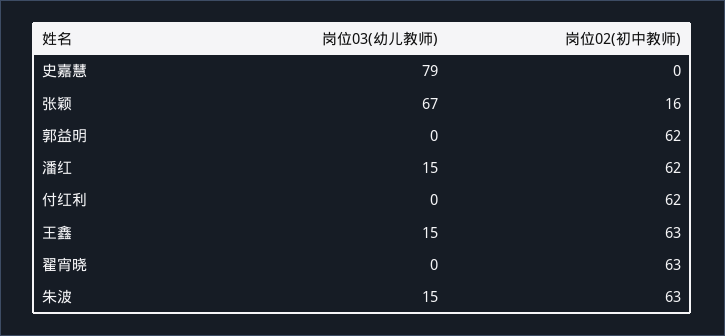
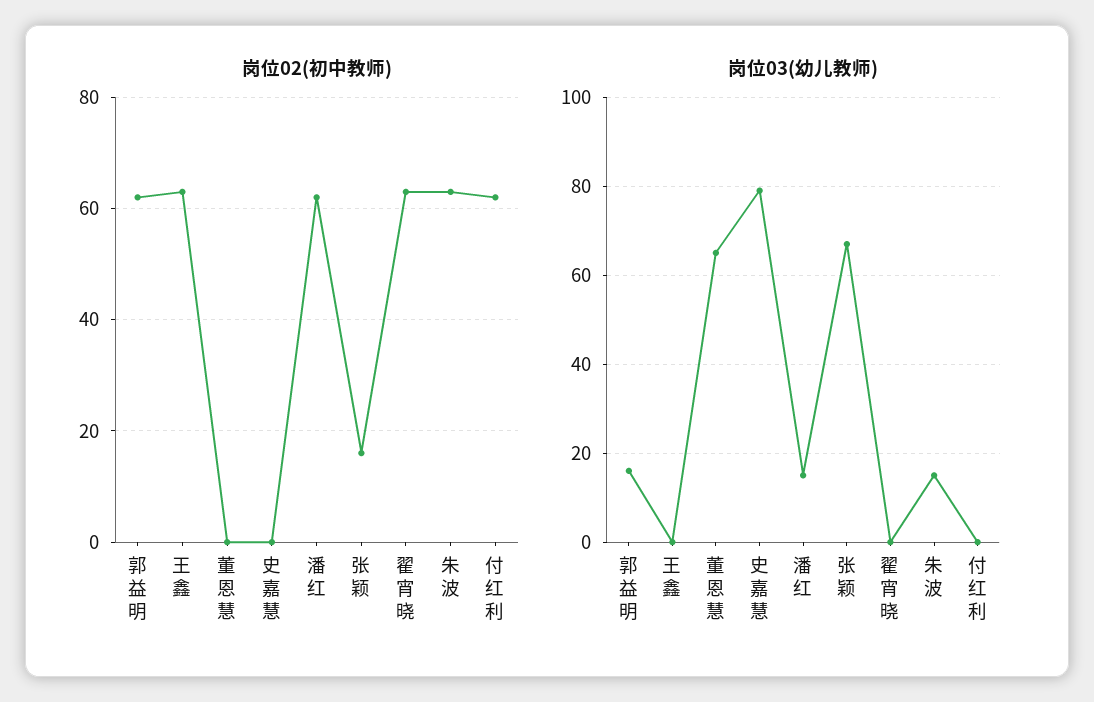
岗位03(幼儿教师), 郭益明: 0 -> 15
岗位03(幼儿教师), 王鑫: 15 -> 0
岗位02(初中教师), 董恩慧: none -> 0
岗位03(幼儿教师), 董恩慧: none -> 65

